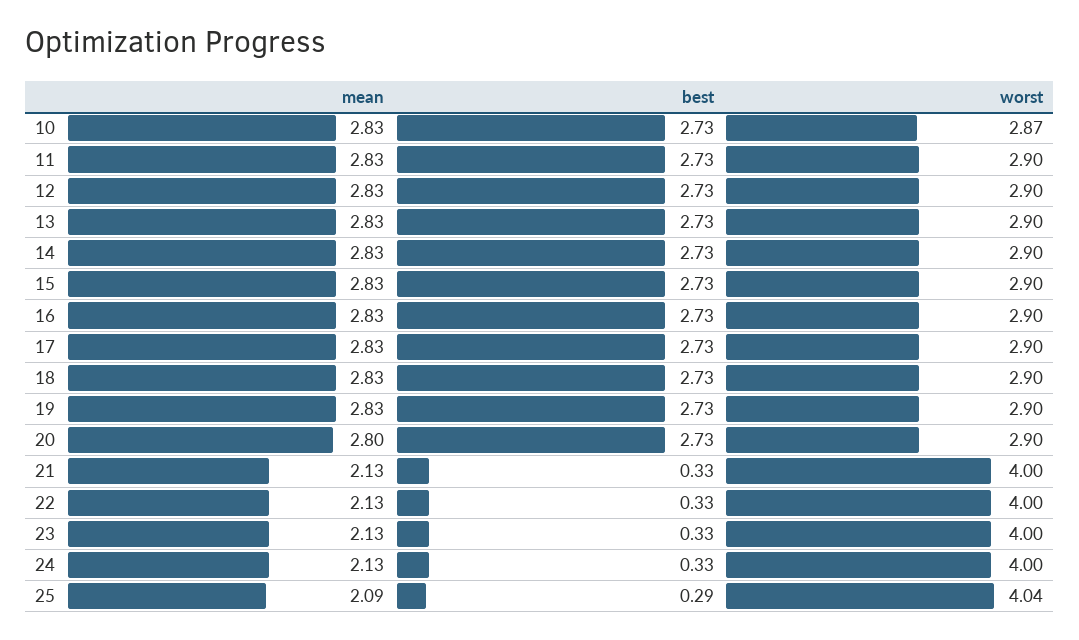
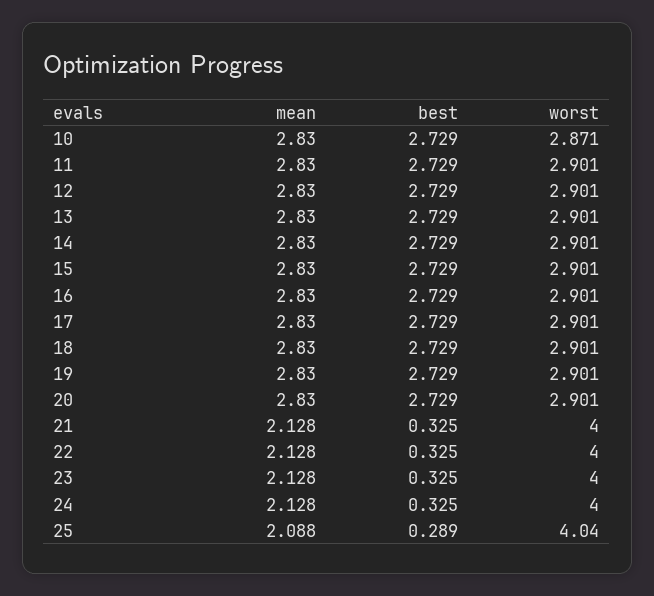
mean, 20: 2.8 -> 2.83

